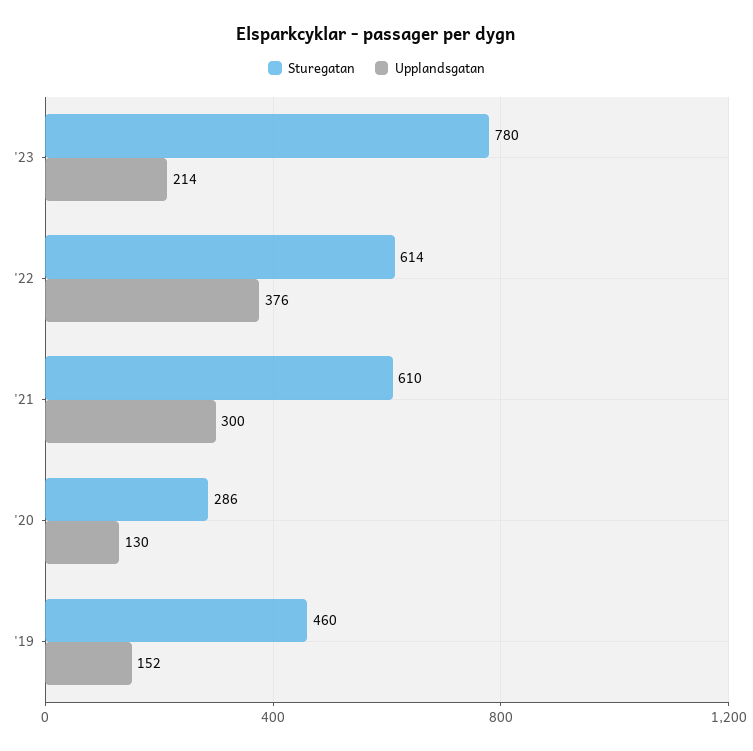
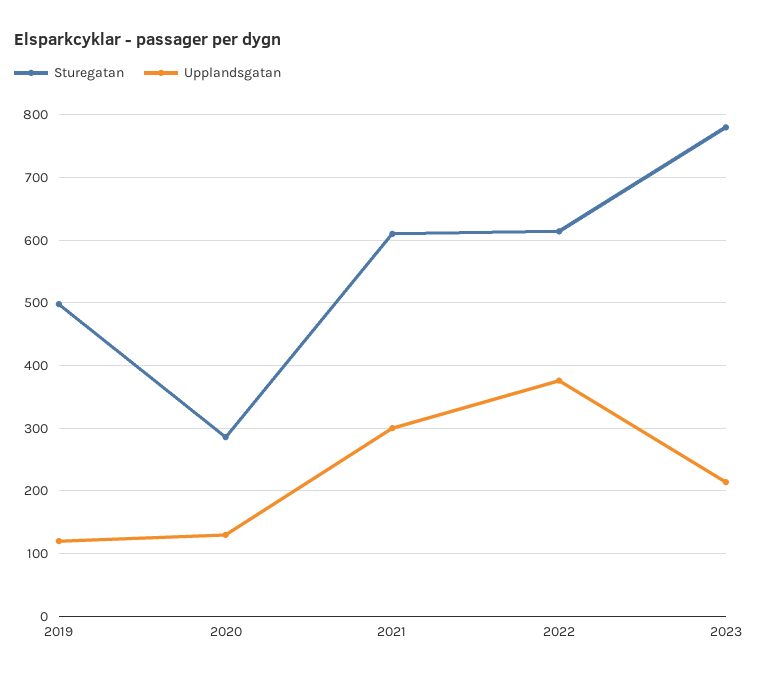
Sturegatan, '19: 460 -> 500
Upplandsgatan, '19: 152 -> 120

